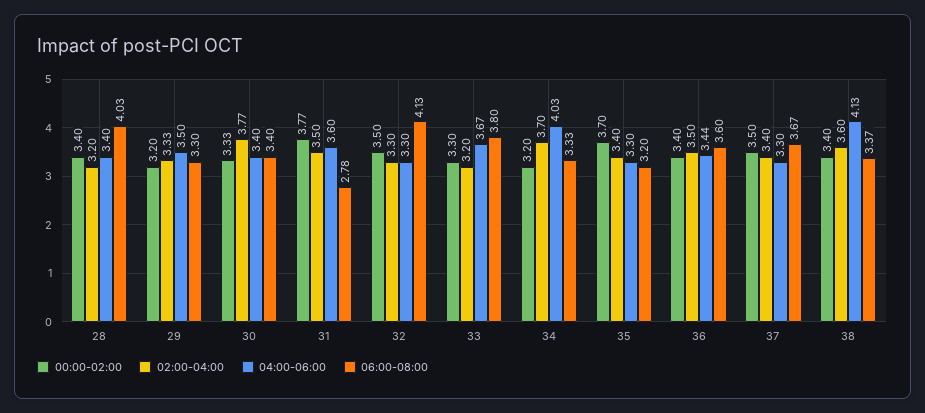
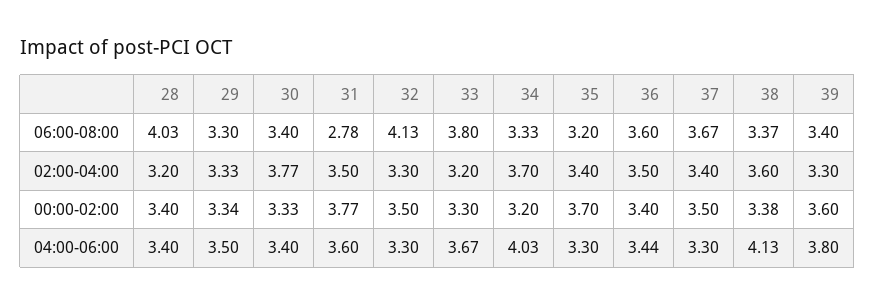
00:00-02:00, 29: 3.2 -> 3.34
00:00-02:00, 38: 3.4 -> 3.38
06:00-08:00, 39: none -> 3.4
02:00-04:00, 39: none -> 3.3
00:00-02:00, 39: none -> 3.6
04:00-06:00, 39: none -> 3.8

